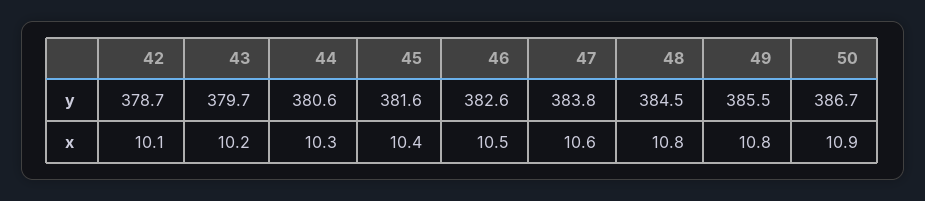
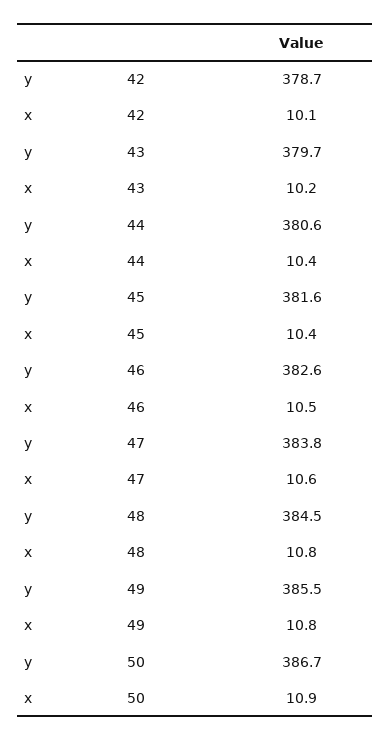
44, x: 10.3 -> 10.4

